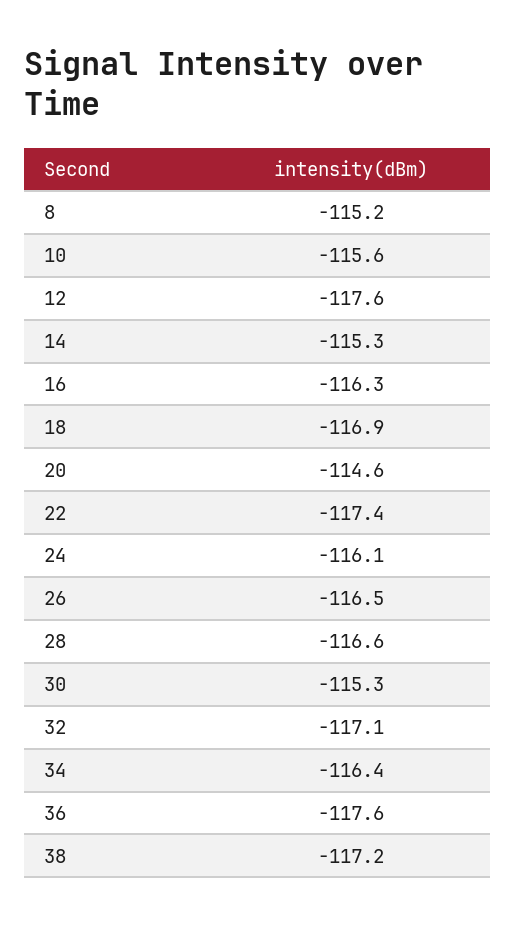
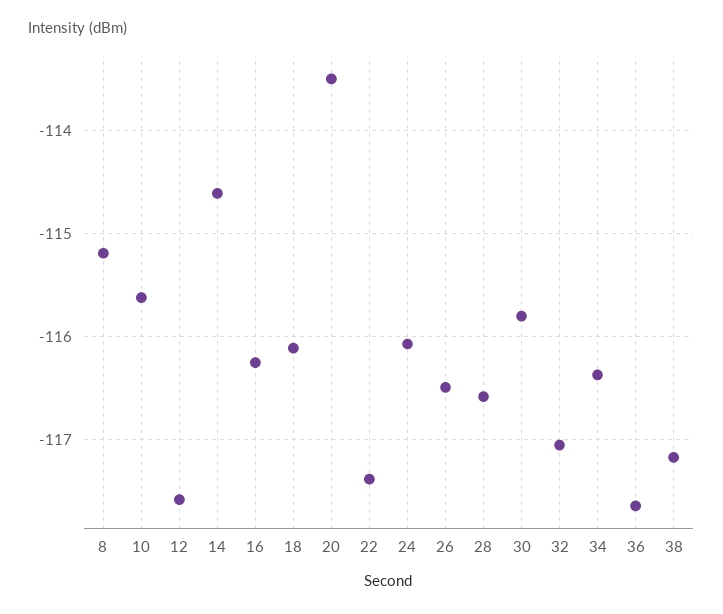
14: -115.3 -> -114.6
18: -116.9 -> -116.1
20: -114.6 -> -113.5
30: -115.3 -> -115.8

